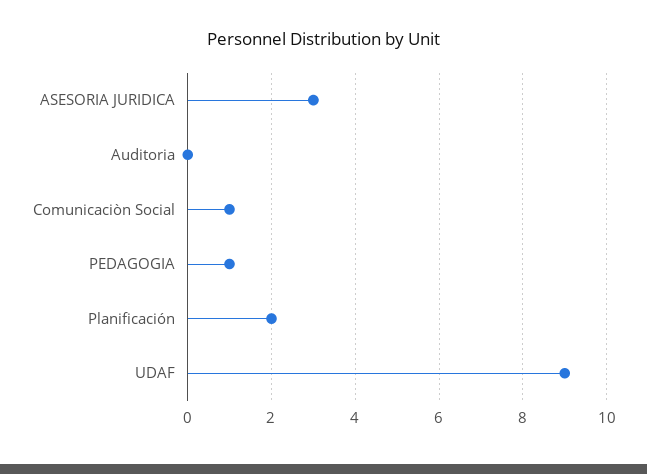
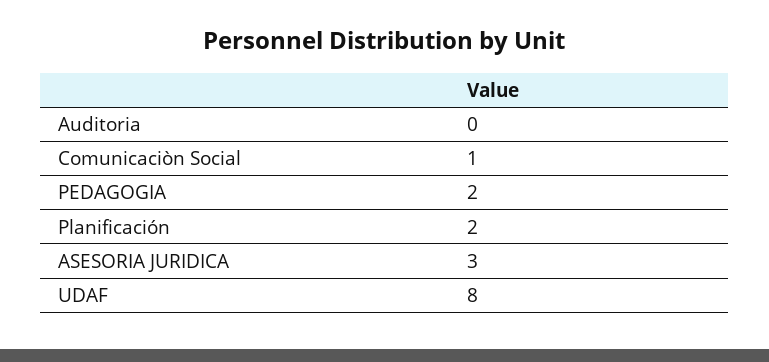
PEDAGOGIA: 1 -> 2
UDAF: 9 -> 8

